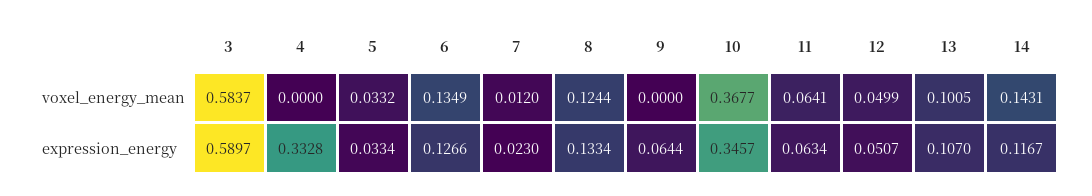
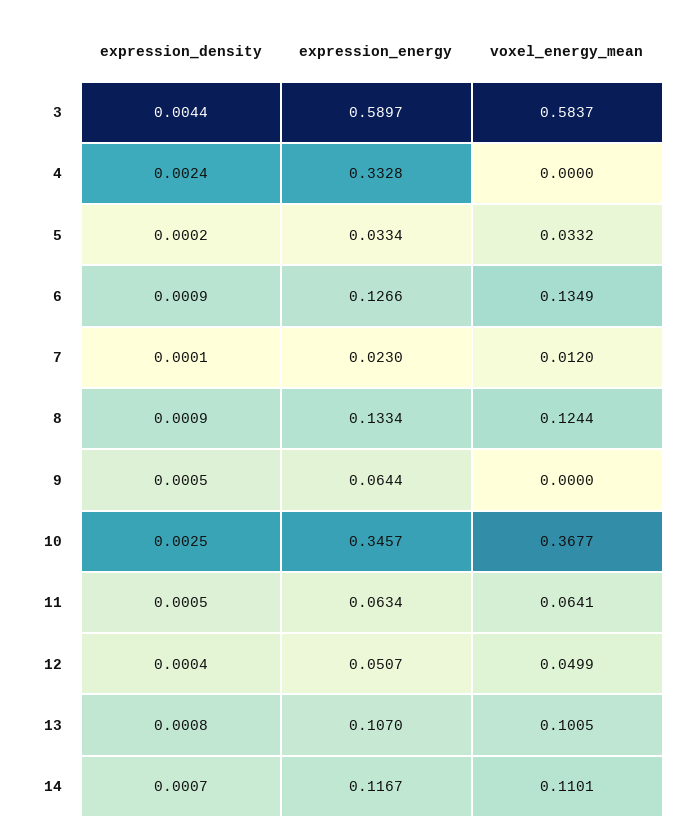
14, voxel_energy_mean: 0.1431 -> 0.1101
3, expression_density: none -> 0.0044
4, expression_density: none -> 0.0024
5, expression_density: none -> 0.0002
6, expression_density: none -> 0.0009
7, expression_density: none -> 0.0001
8, expression_density: none -> 0.0009
9, expression_density: none -> 0.0005
10, expression_density: none -> 0.0025
11, expression_density: none -> 0.0005
12, expression_density: none -> 0.0004
13, expression_density: none -> 0.0008
14, expression_density: none -> 0.0007

